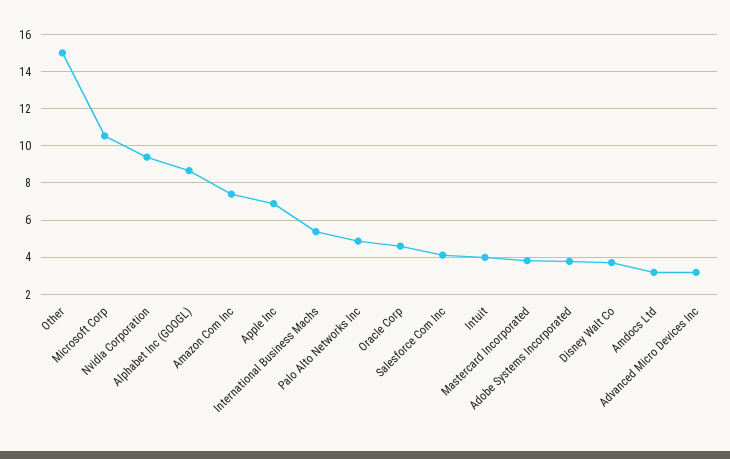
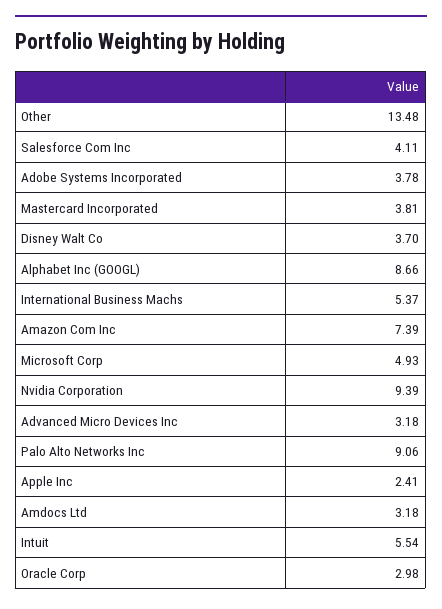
Other: 15 -> 13.48
Microsoft Corp: 10.5 -> 4.93
Apple Inc: 7 -> 2.41
Palo Alto Networks Inc: 5 -> 9.06
Oracle Corp: 4.5 -> 2.98
Intuit: 4 -> 5.54

